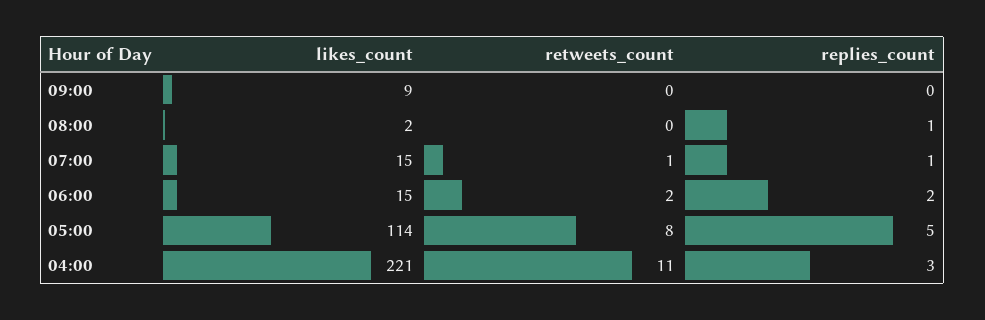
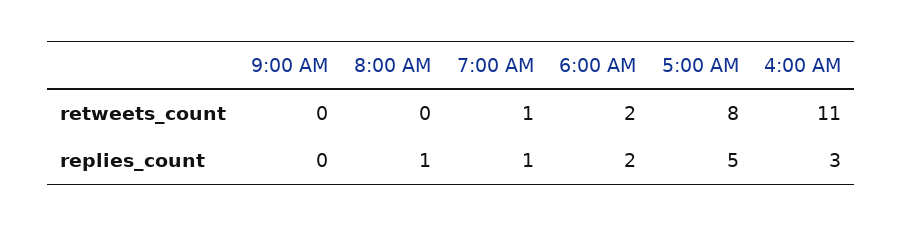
likes_count, 09:00: 9 -> none
likes_count, 08:00: 2 -> none
likes_count, 07:00: 15 -> none
likes_count, 06:00: 15 -> none
likes_count, 05:00: 114 -> none
likes_count, 04:00: 221 -> none

